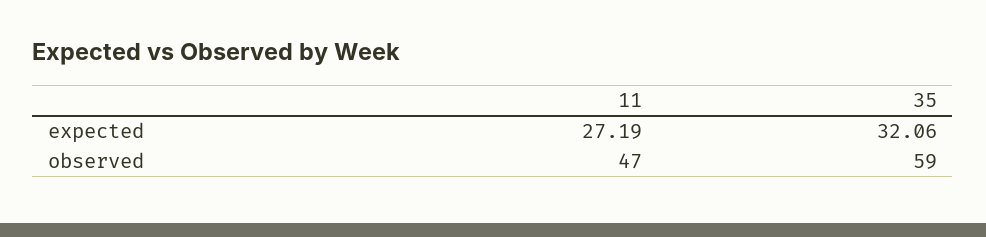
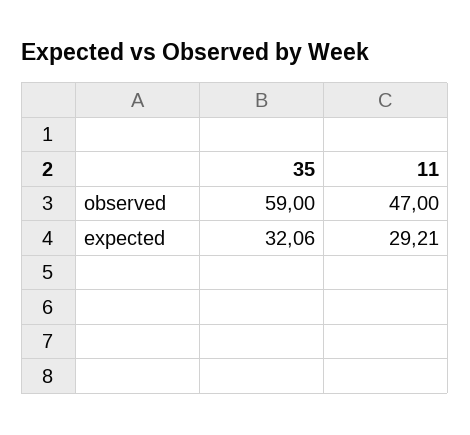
11, expected: 27.19 -> 29.21

